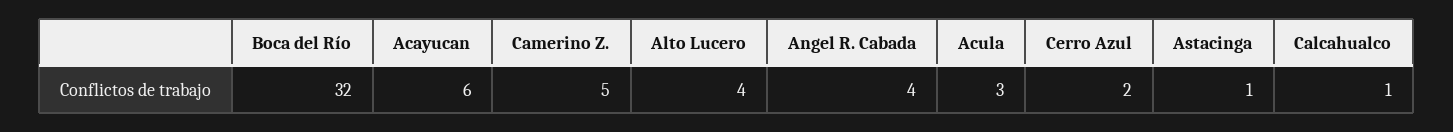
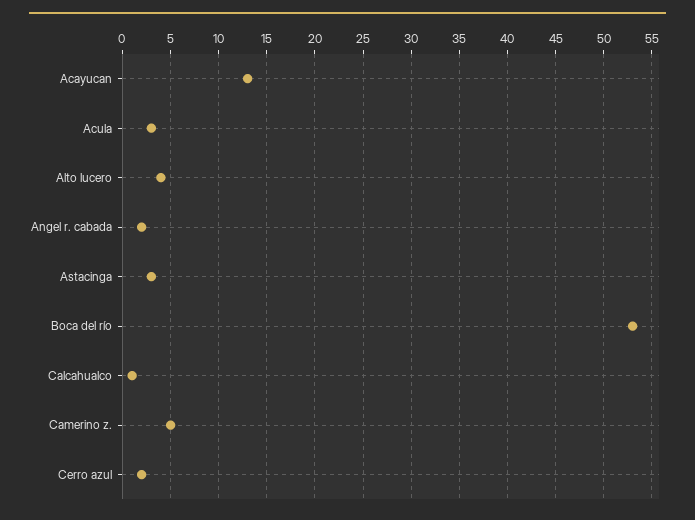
Boca del Río: 32 -> 53
Acayucan: 6 -> 13
Angel R. Cabada: 4 -> 2
Astacinga: 1 -> 3

